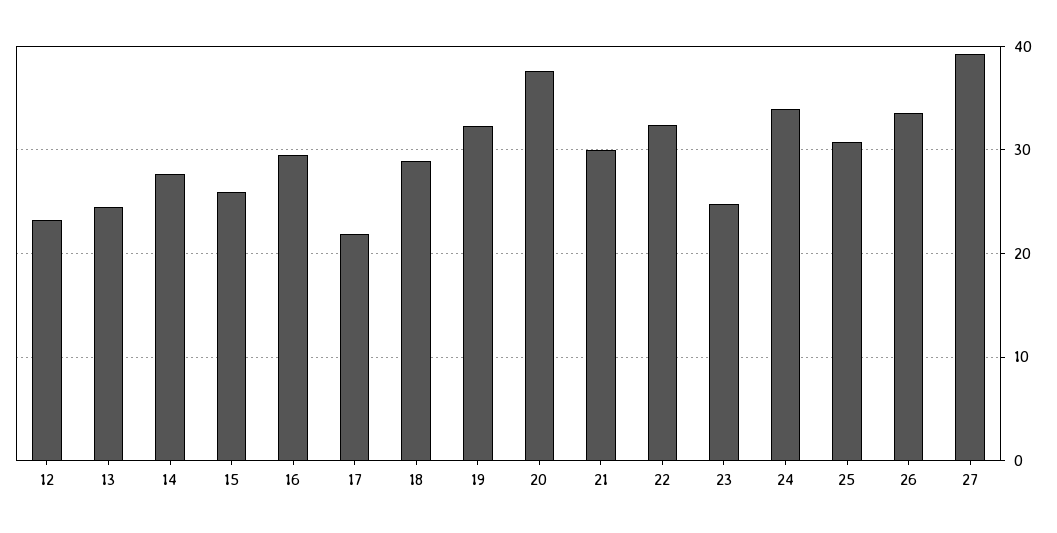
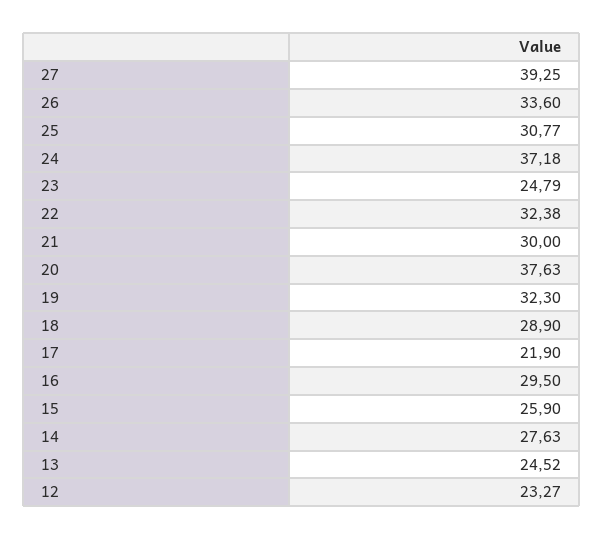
24: 34 -> 37.18

